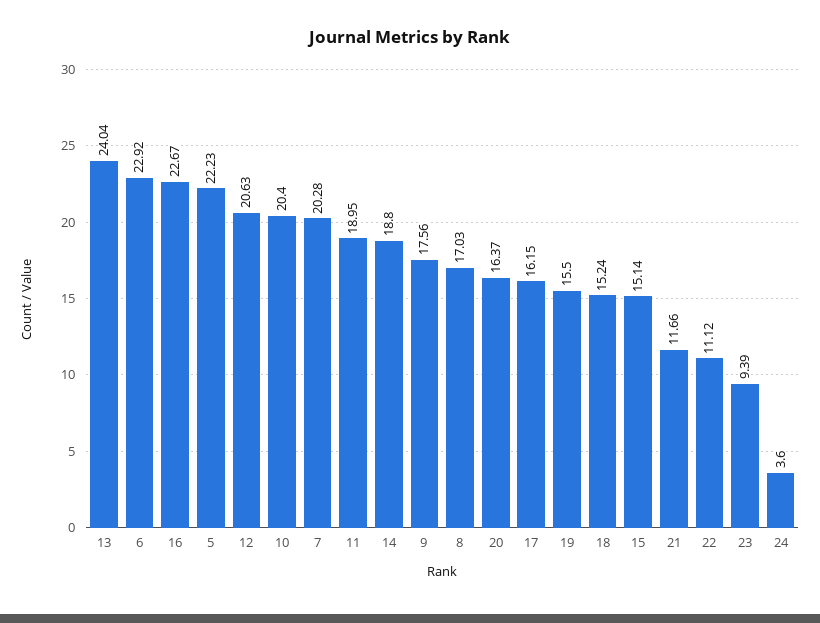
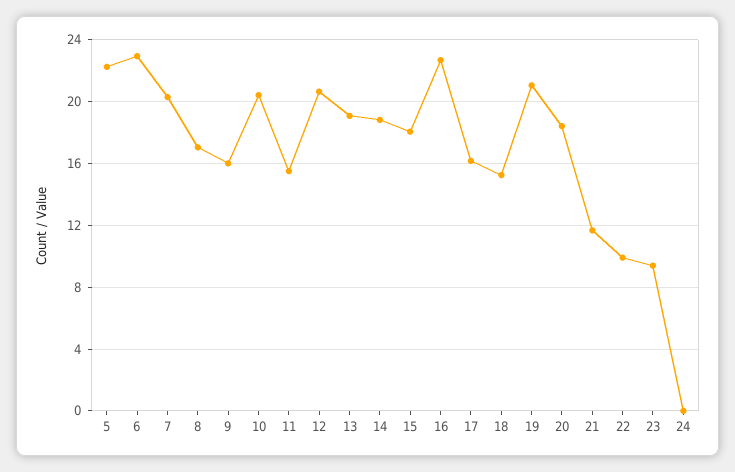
13: 24.04 -> 19
11: 18.95 -> 15.5
9: 17.56 -> 16
20: 16.37 -> 18.5
19: 15.5 -> 21
15: 15.14 -> 18
22: 11.12 -> 10
24: 3.6 -> 0

